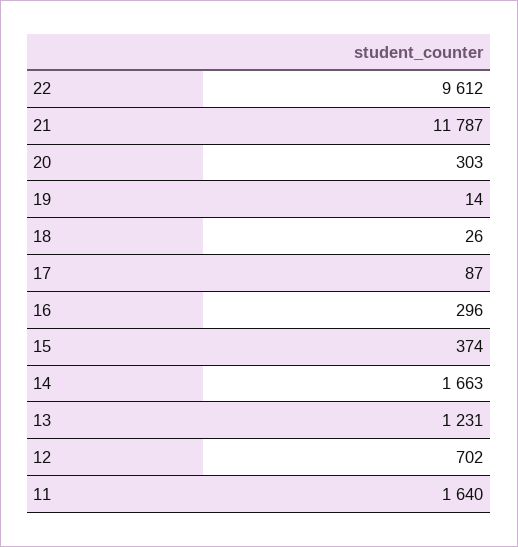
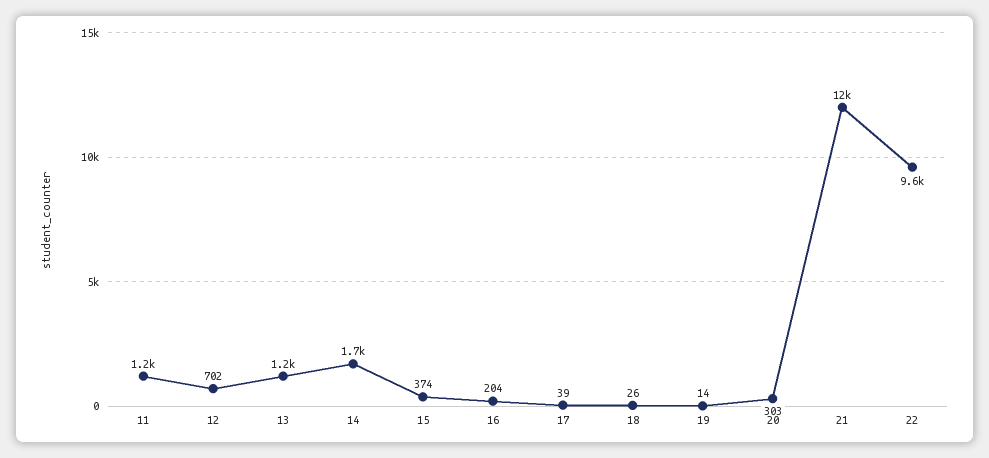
17: 87 -> 39
16: 296 -> 204
11: 1640 -> 1200

